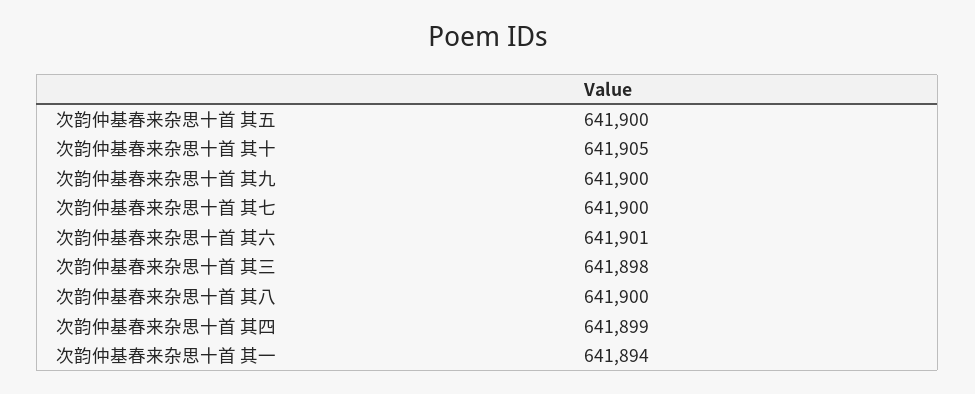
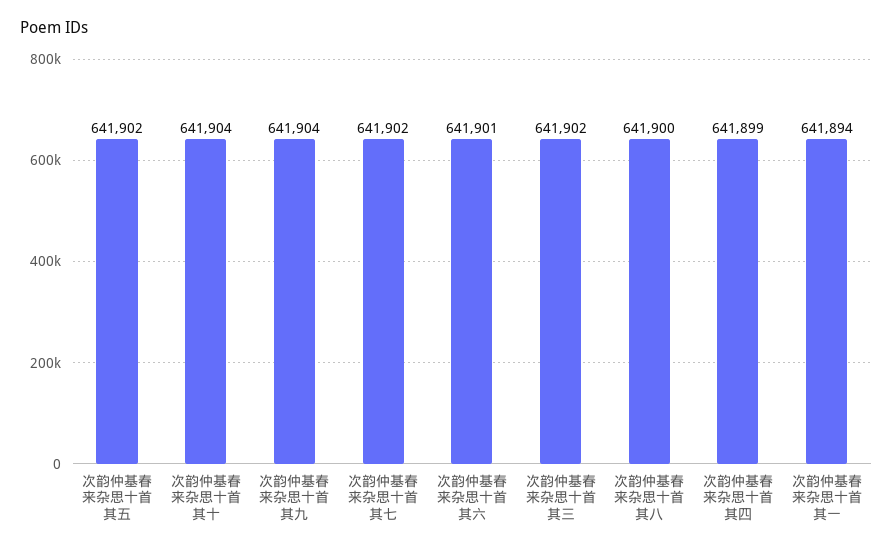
次韵仲基春来杂思十首 其五: 641900 -> 641902
次韵仲基春来杂思十首 其十: 641905 -> 641904
次韵仲基春来杂思十首 其九: 641900 -> 641904
次韵仲基春来杂思十首 其七: 641900 -> 641902
次韵仲基春来杂思十首 其三: 641898 -> 641902

